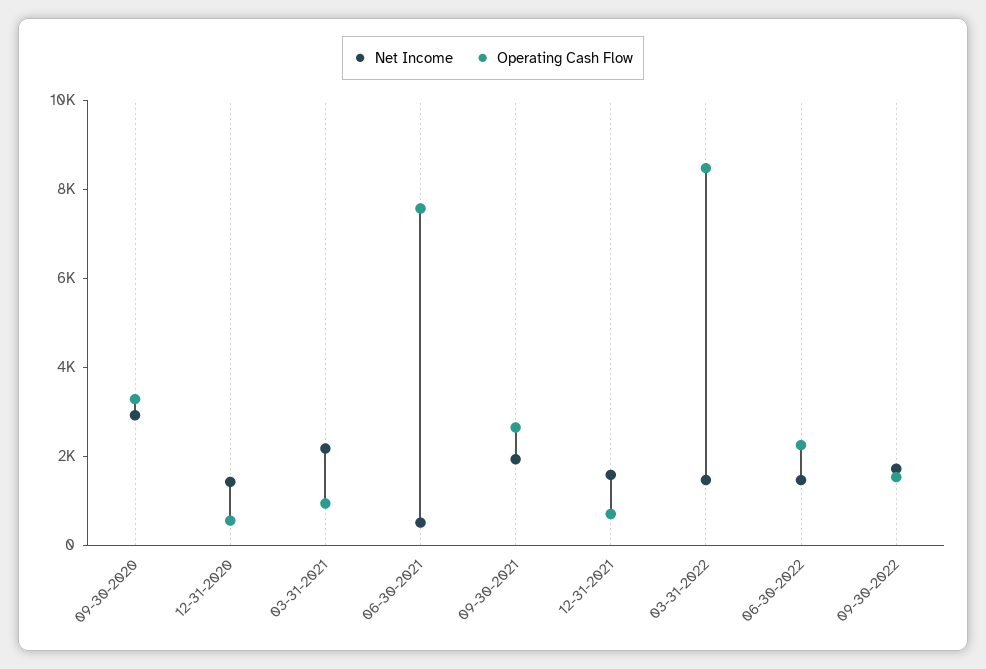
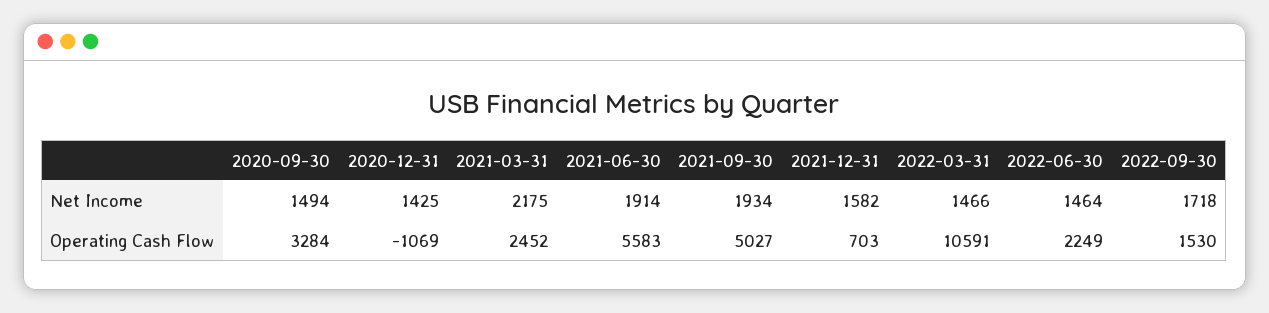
Net Income, 09-30-2020: 3000 -> 1494
Operating Cash Flow, 12-31-2020: 500 -> -1069
Operating Cash Flow, 03-31-2021: 1000 -> 2452
Net Income, 06-30-2021: 500 -> 1914
Operating Cash Flow, 06-30-2021: 7500 -> 5583
Operating Cash Flow, 09-30-2021: 2500 -> 5027
Operating Cash Flow, 03-31-2022: 8500 -> 10591

